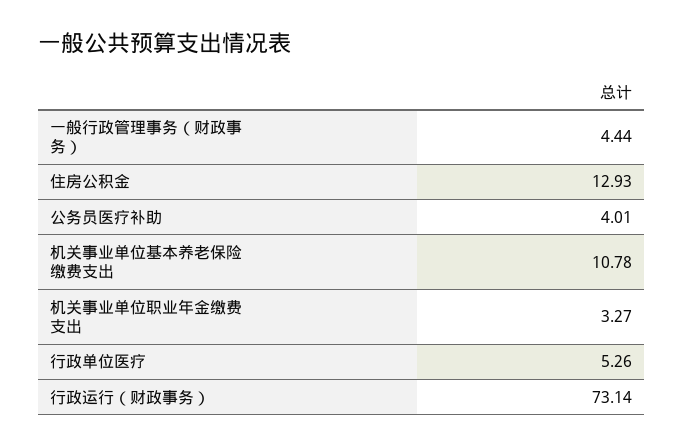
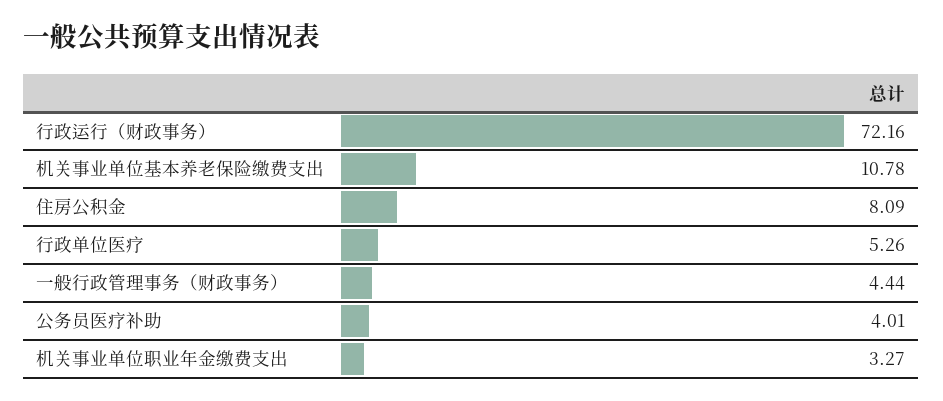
住房公积金: 12.93 -> 8.09
行政运行（财政事务）: 73.14 -> 72.16

